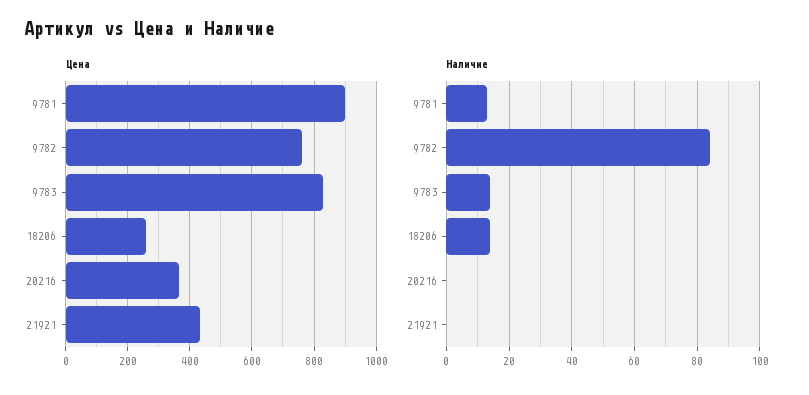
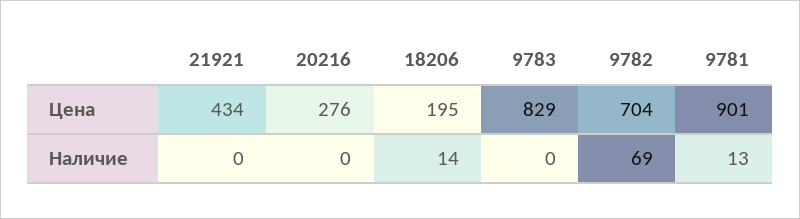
Цена, 9782: 760 -> 704
Цена, 18206: 260 -> 195
Цена, 20216: 360 -> 276
Наличие, 9782: 85 -> 69
Наличие, 9783: 15 -> 0

